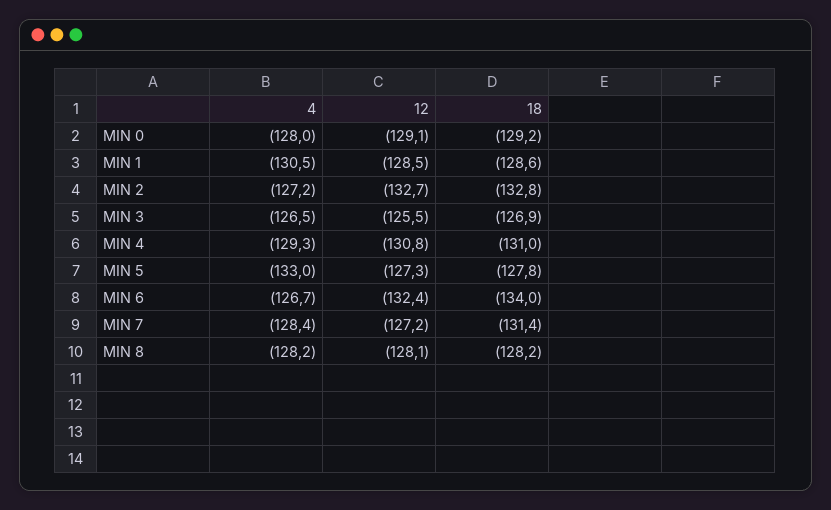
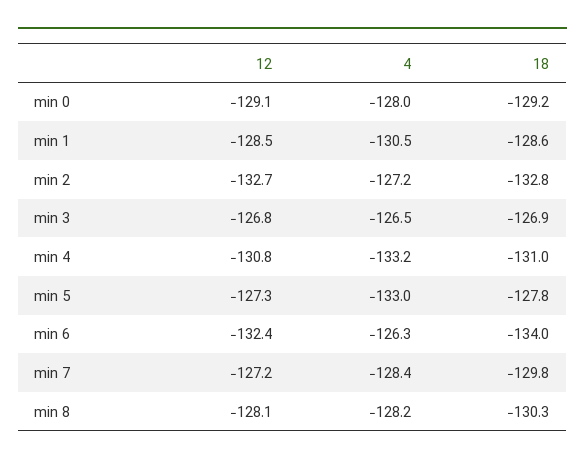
12, MIN 3: -125.5 -> -126.8
4, MIN 4: -129.3 -> -133.2
4, MIN 6: -126.7 -> -126.3
18, MIN 7: -131.4 -> -129.8
18, MIN 8: -128.2 -> -130.3

